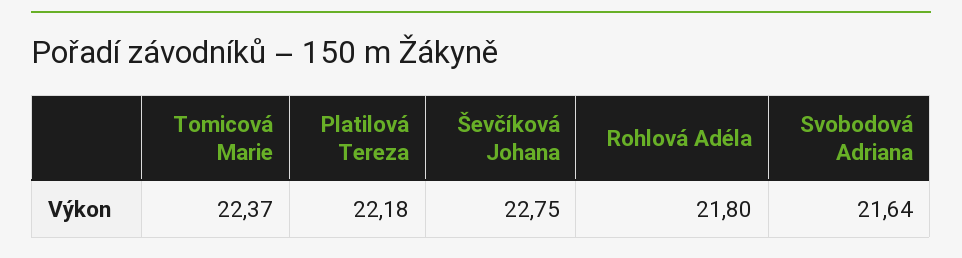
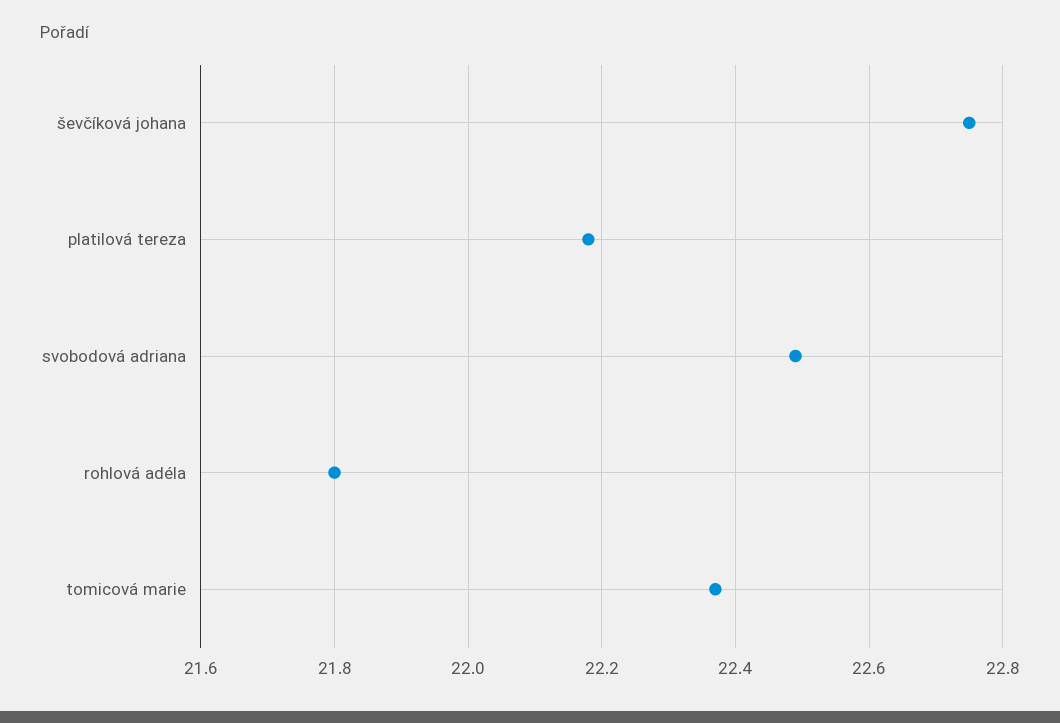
Svobodová Adriana: 21.64 -> 22.5

